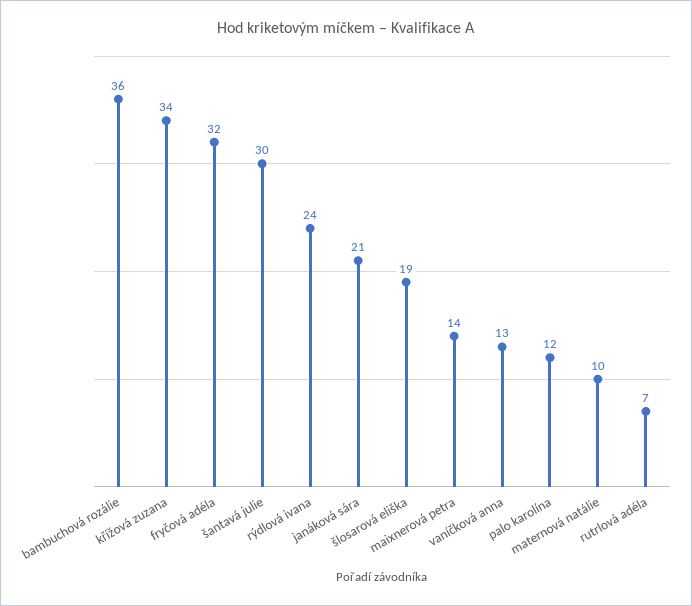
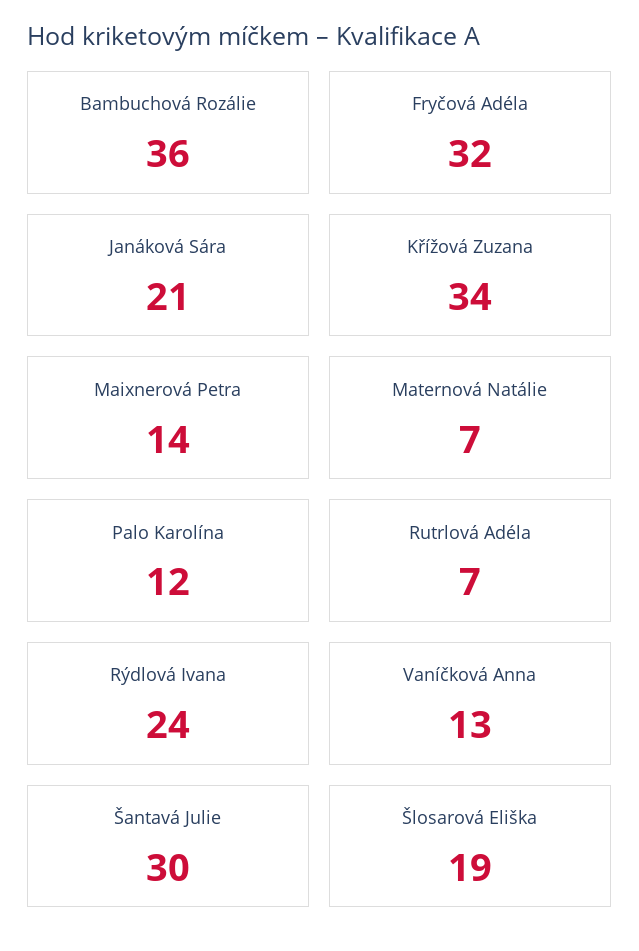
maternová natálie: 10 -> 7

